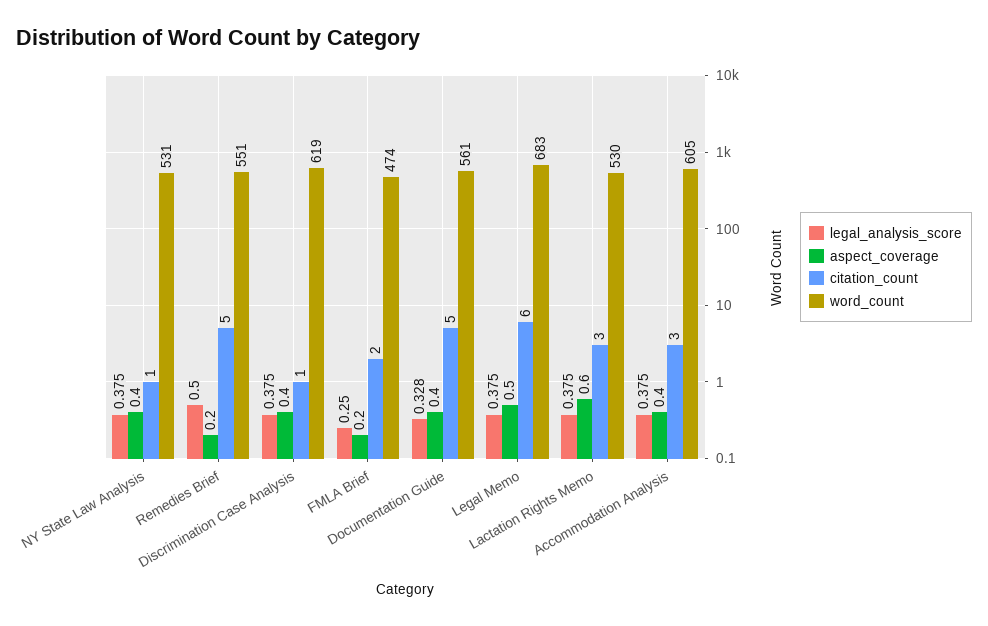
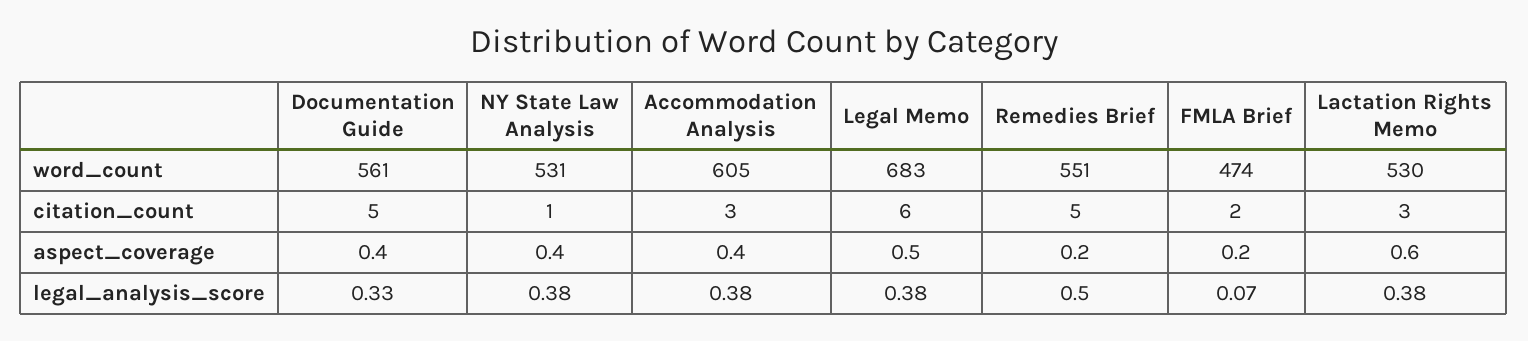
legal_analysis_score, Discrimination Case Analysis: 0.375 -> none
aspect_coverage, Discrimination Case Analysis: 0.4 -> none
citation_count, Discrimination Case Analysis: 1 -> none
word_count, Discrimination Case Analysis: 619 -> none
legal_analysis_score, FMLA Brief: 0.25 -> 0.07

